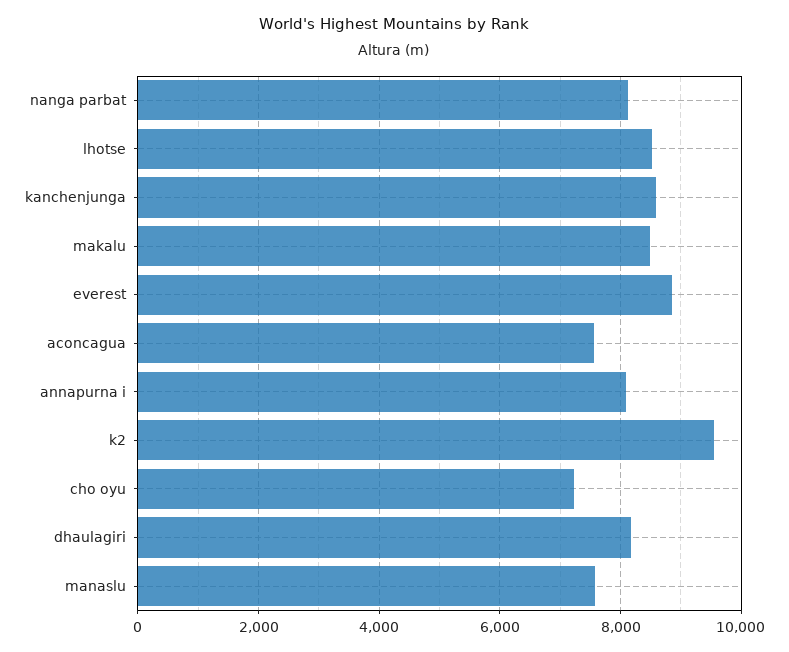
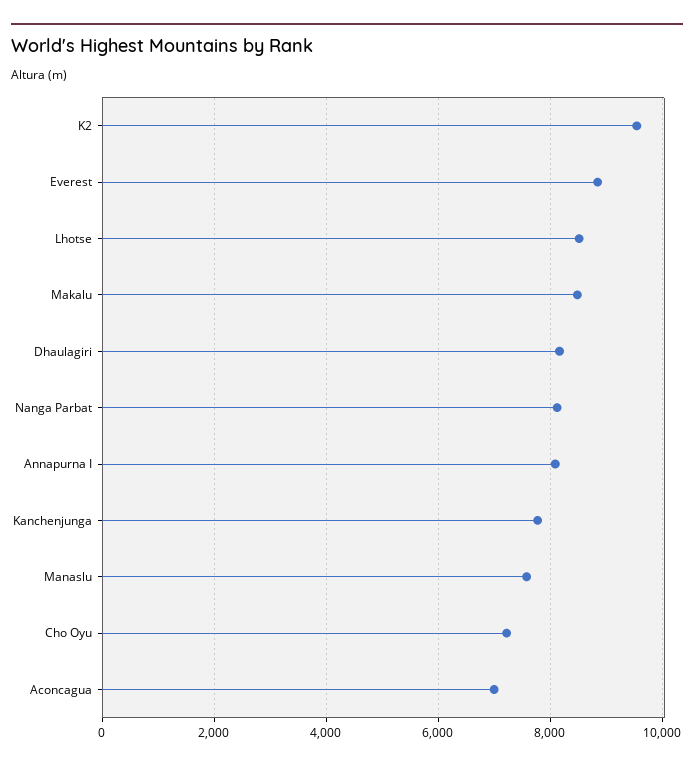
kanchenjunga: 8600 -> 7800
aconcagua: 7600 -> 7000

